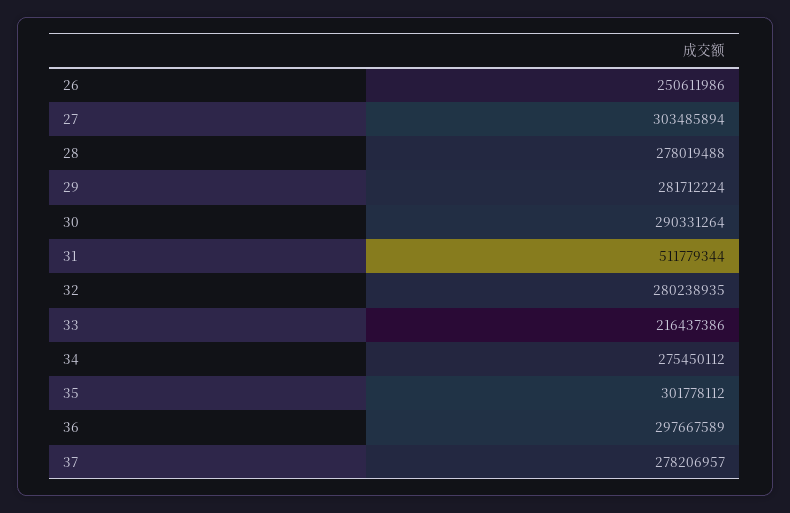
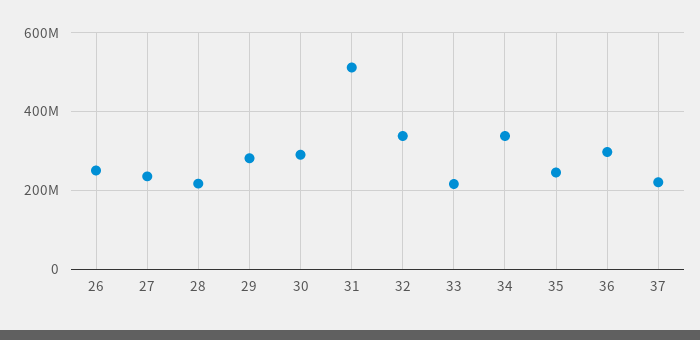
27: 303485894 -> 240000000
28: 278019488 -> 220000000
32: 280238935 -> 340000000
34: 275450112 -> 340000000
35: 301778112 -> 240000000
37: 278206957 -> 220000000

